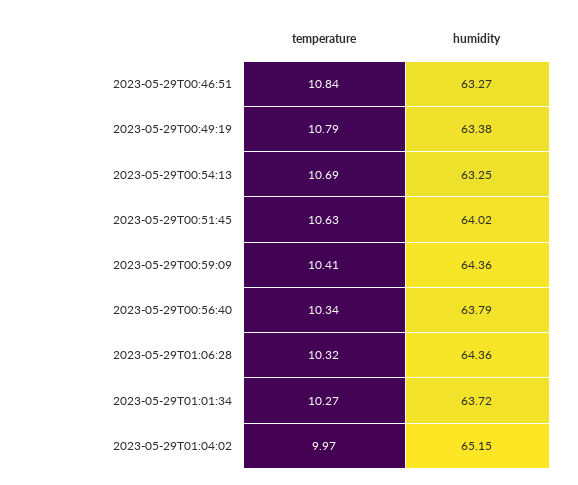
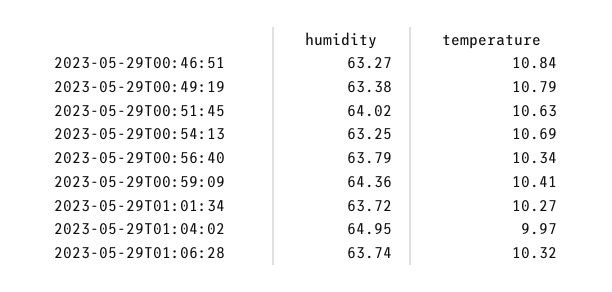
humidity, 2023-05-29T01:06:28: 64.36 -> 63.74
humidity, 2023-05-29T01:04:02: 65.15 -> 64.95

